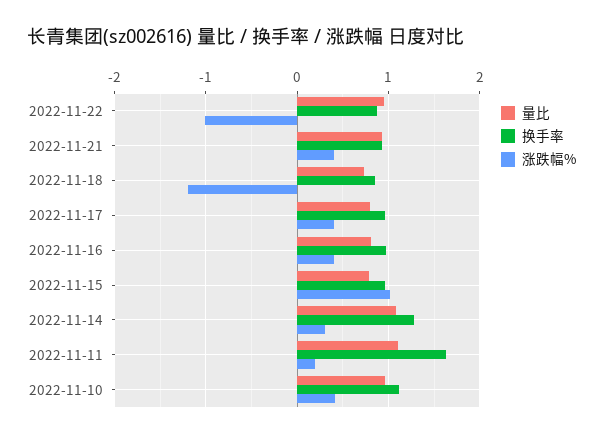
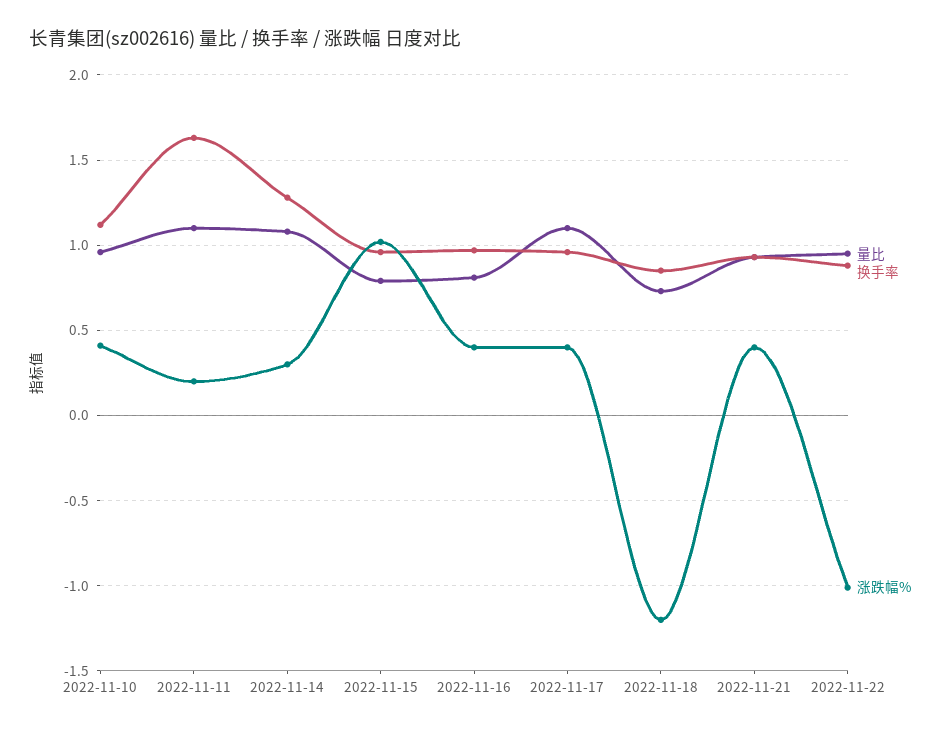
量比, 2022-11-17: 0.8 -> 1.1

